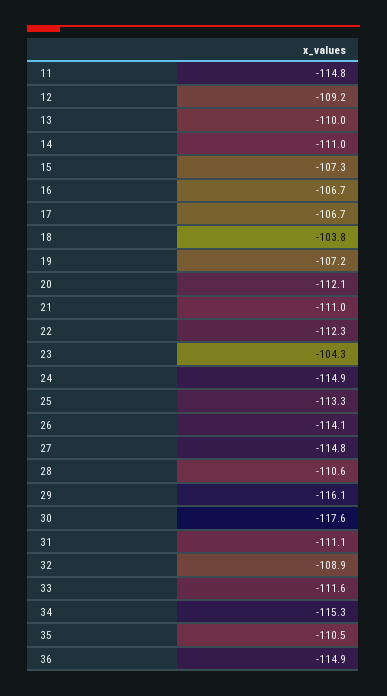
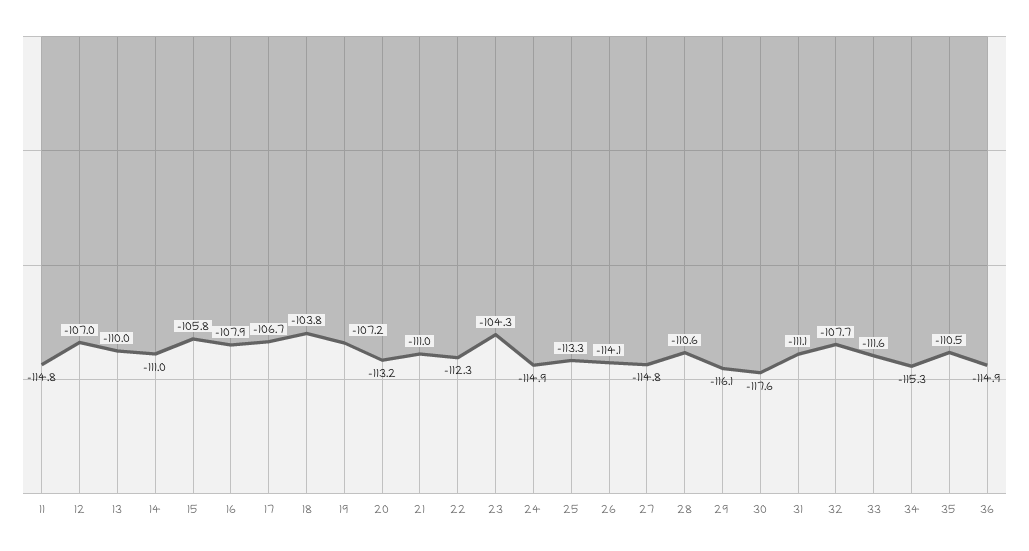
12: -109.2 -> -107
15: -107.3 -> -105.8
16: -106.7 -> -107.9
20: -112.1 -> -113.2
32: -108.9 -> -107.7

